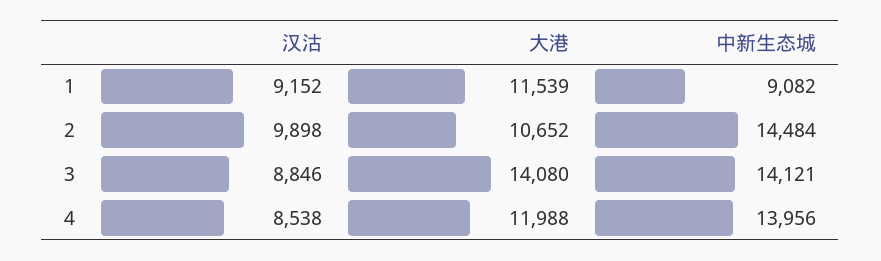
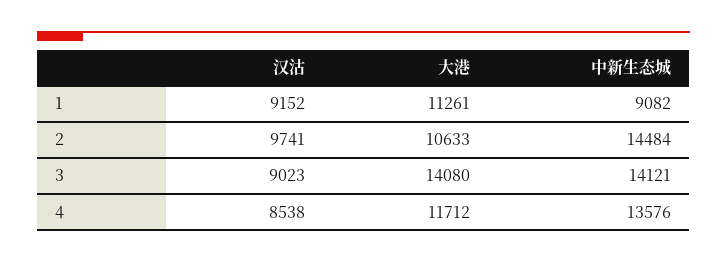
大港, 1: 11539 -> 11261
汉沽, 2: 9898 -> 9741
大港, 2: 10652 -> 10633
汉沽, 3: 8846 -> 9023
大港, 4: 11988 -> 11712
中新生态城, 4: 13956 -> 13576

